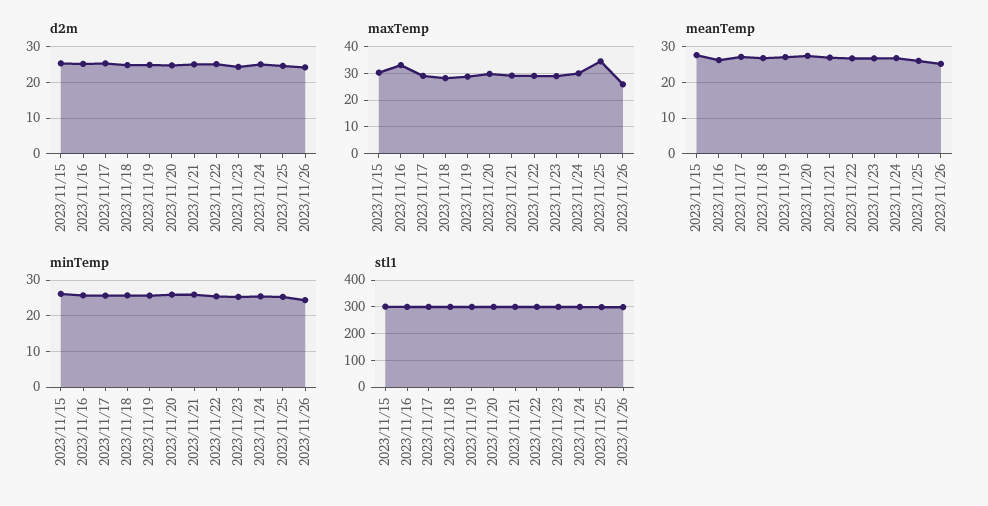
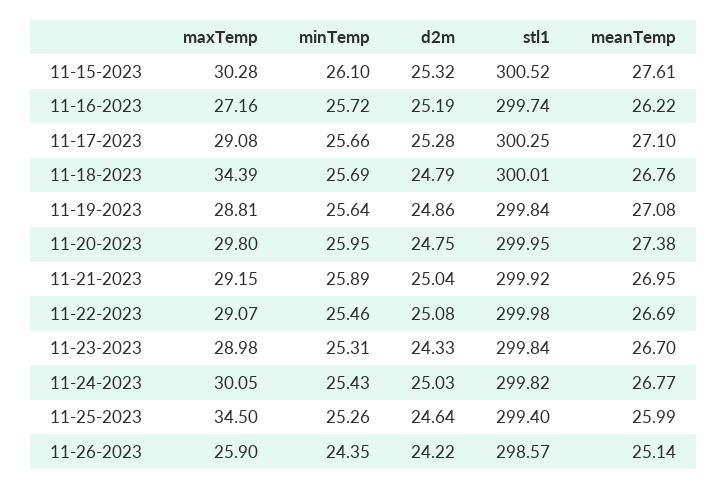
maxTemp, 2023/11/16: 32.5 -> 27.16
maxTemp, 2023/11/18: 27.5 -> 34.39

